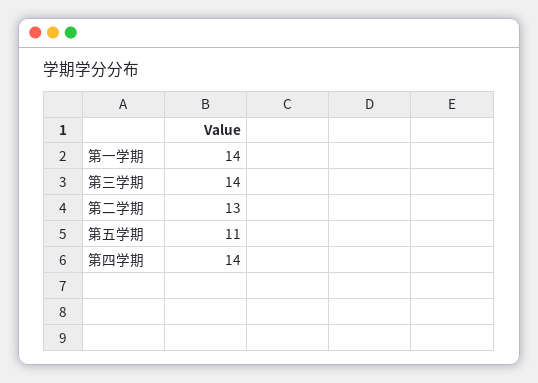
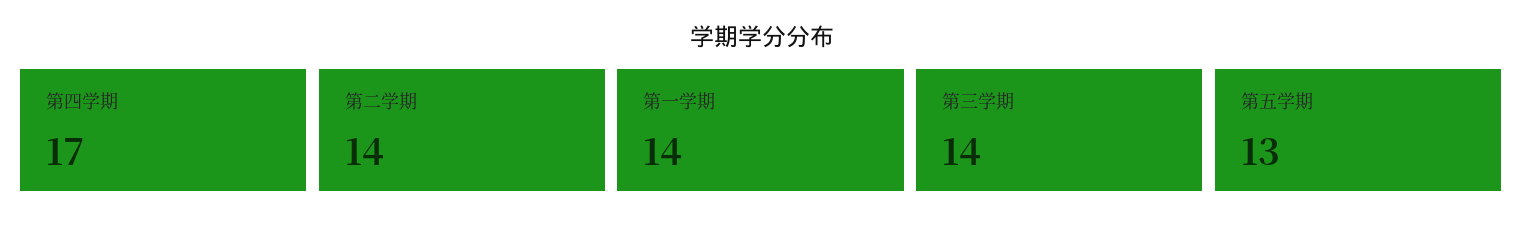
第二学期: 13 -> 14
第五学期: 11 -> 13
第四学期: 14 -> 17

